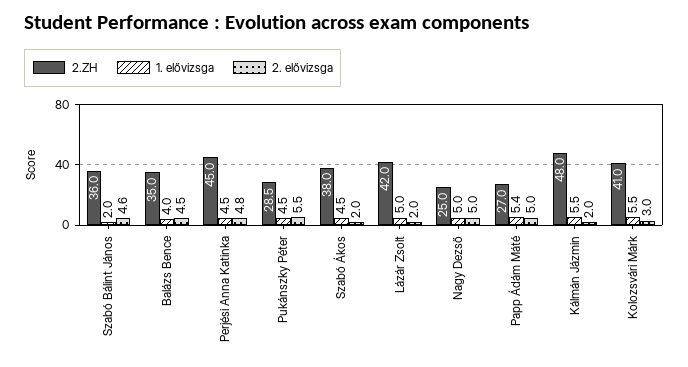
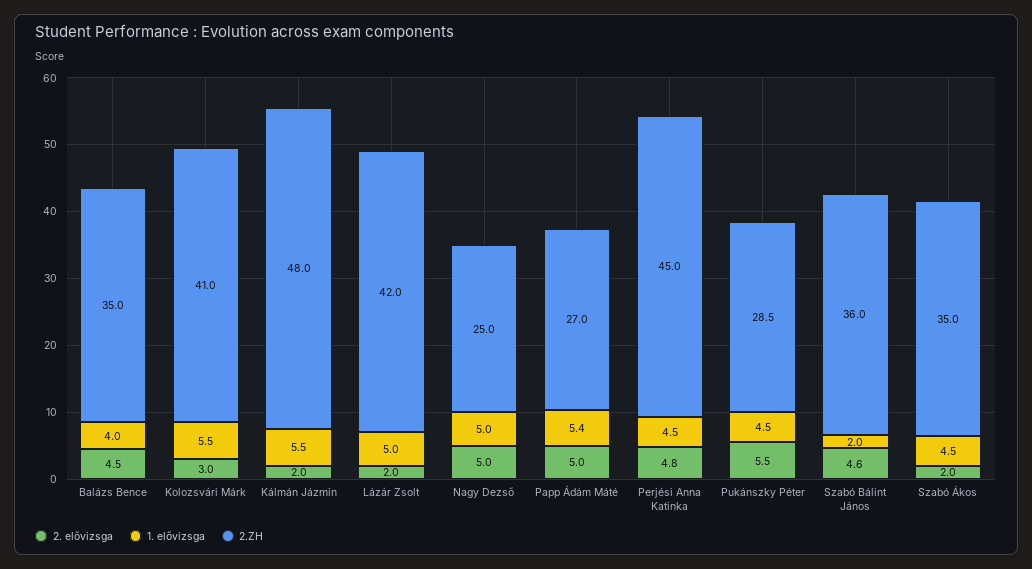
2.ZH, Szabó Ákos: 38 -> 35

